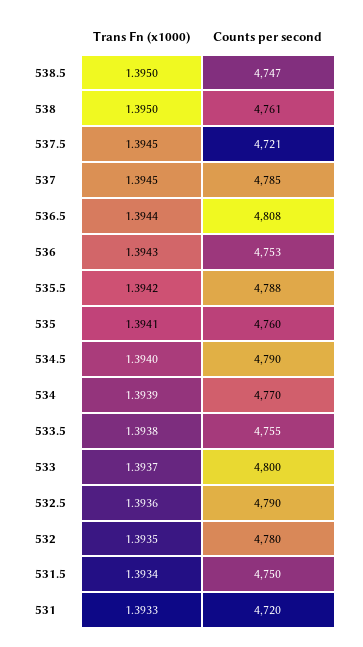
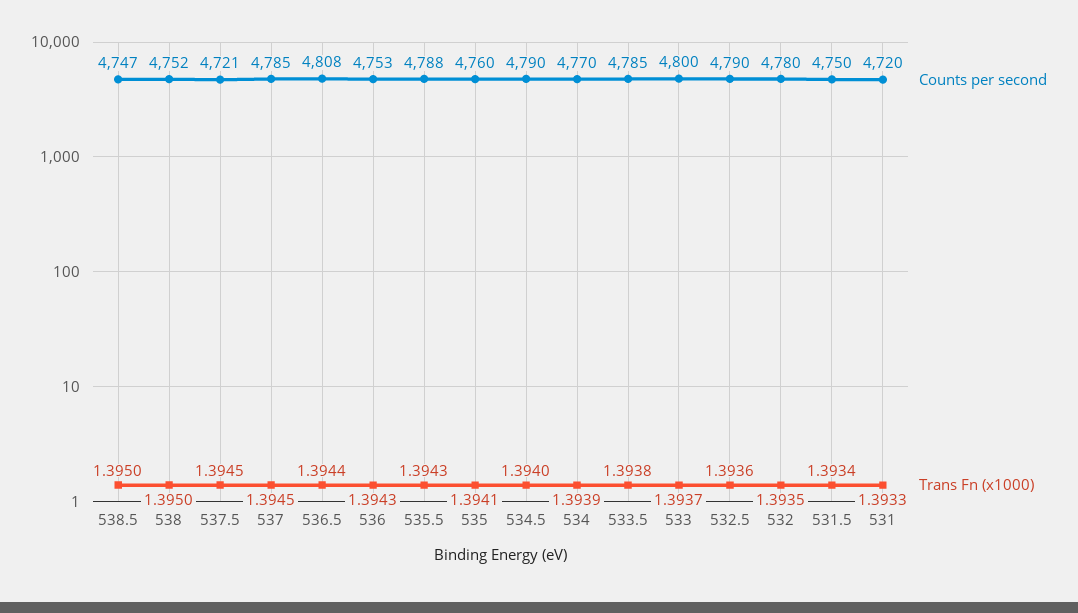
Counts per second, 538: 4761 -> 4752
Trans Fn (x1000), 535.5: 1.3942 -> 1.3943
Counts per second, 533.5: 4755 -> 4785

